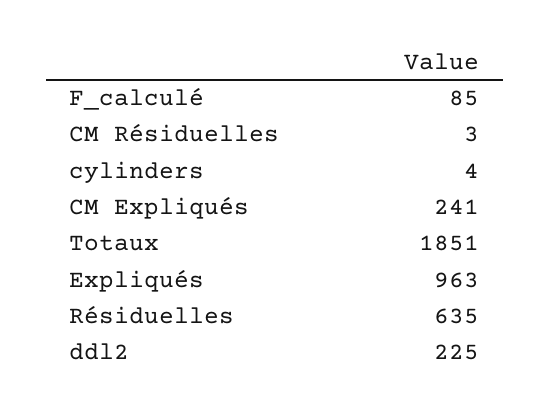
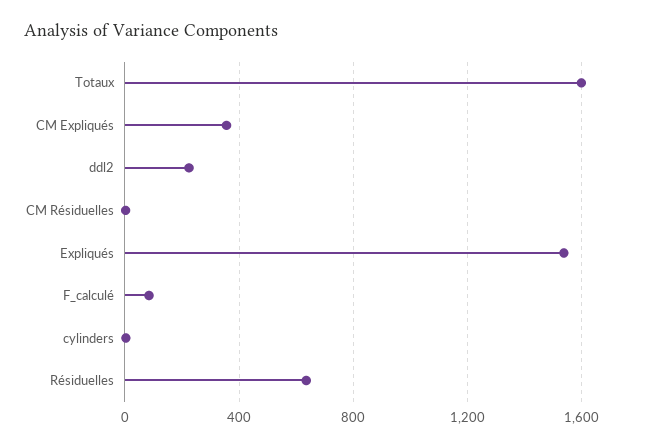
CM Expliqués: 241 -> 350
Totaux: 1851 -> 1600
Expliqués: 963 -> 1550

